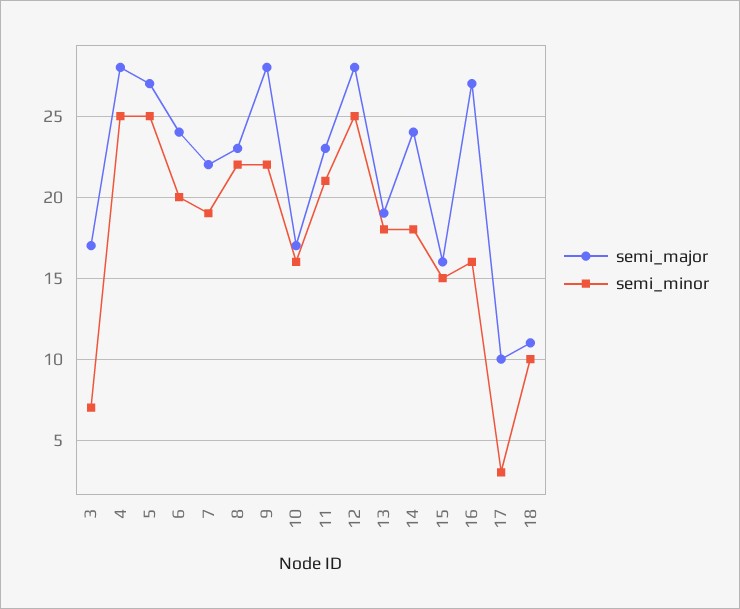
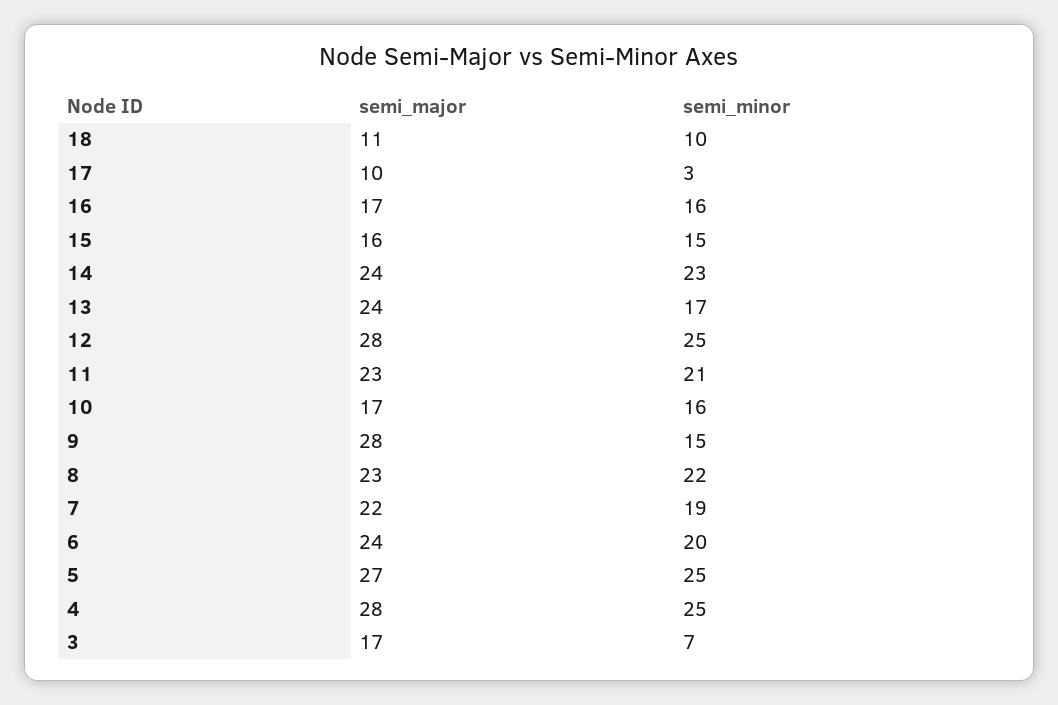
semi_minor, 9: 22 -> 15
semi_major, 13: 19 -> 24
semi_minor, 13: 18 -> 17
semi_minor, 14: 18 -> 23
semi_major, 16: 27 -> 17

